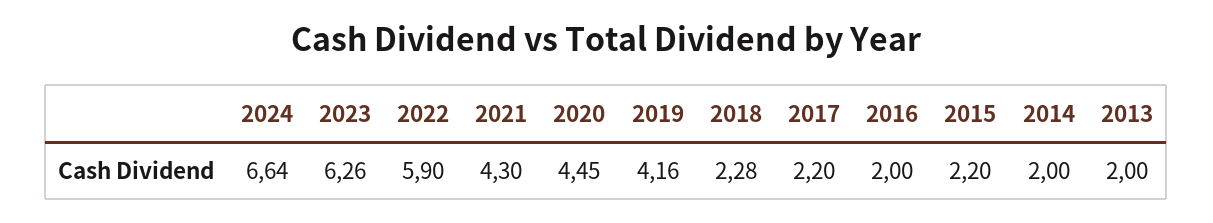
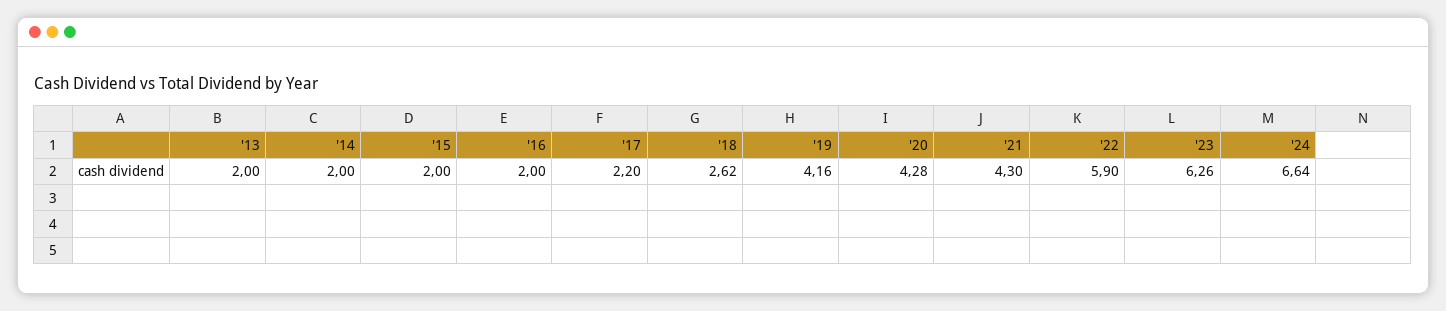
2020: 4.45 -> 4.28
2018: 2.28 -> 2.62
2015: 2.2 -> 2

